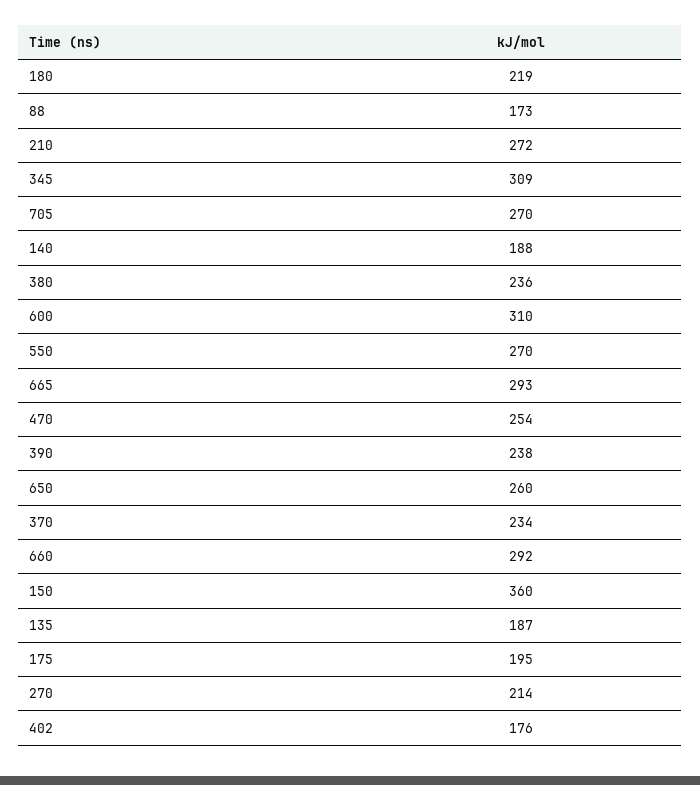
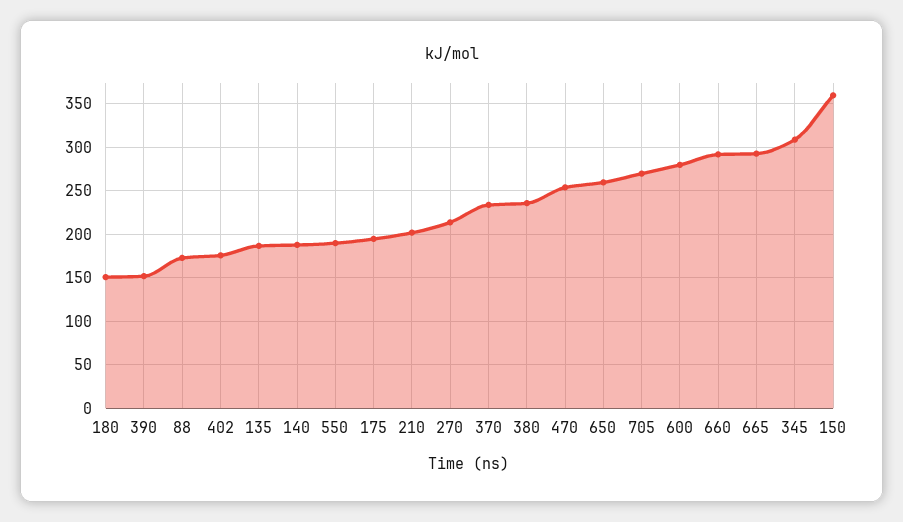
180: 219 -> 150
210: 272 -> 200
600: 310 -> 280
550: 270 -> 190
390: 238 -> 150

